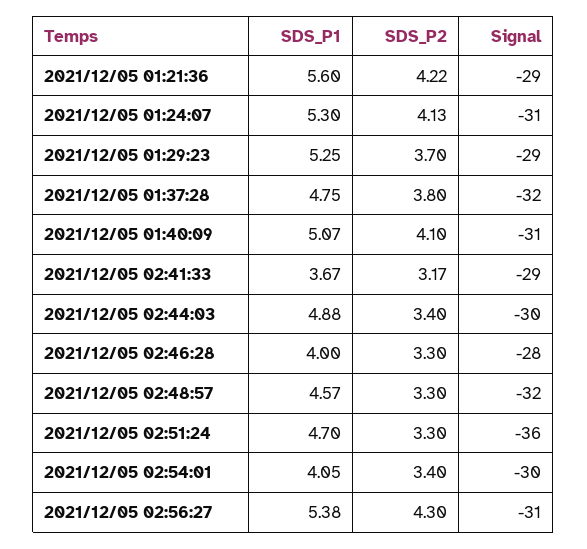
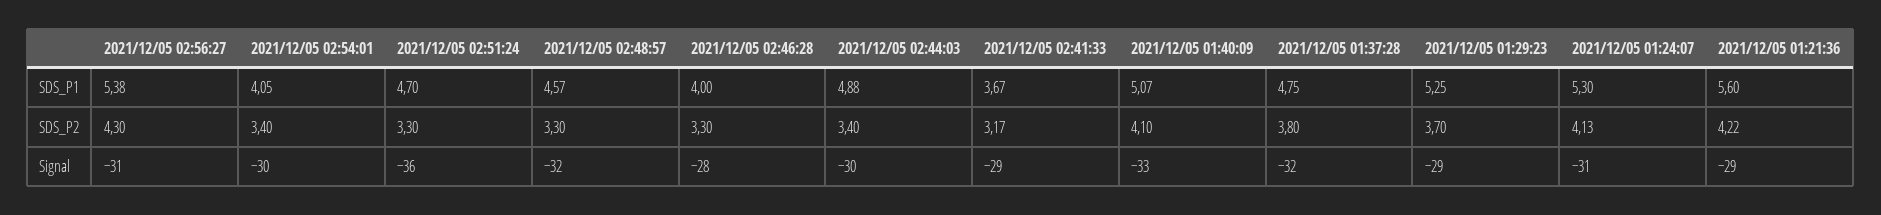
Signal, 2021/12/05 01:40:09: -31 -> -33

